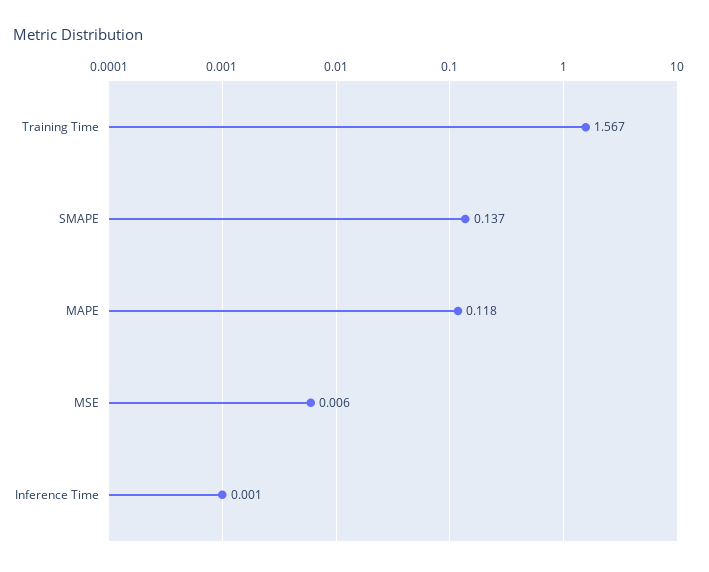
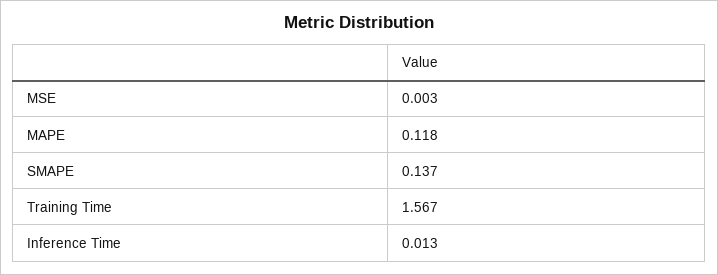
MSE: 0.006 -> 0.003
Inference Time: 0.001 -> 0.013

